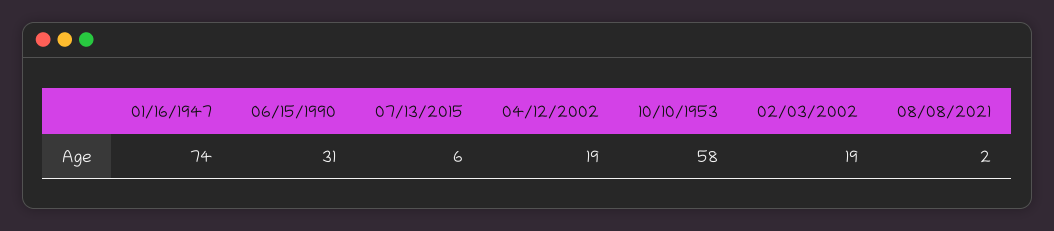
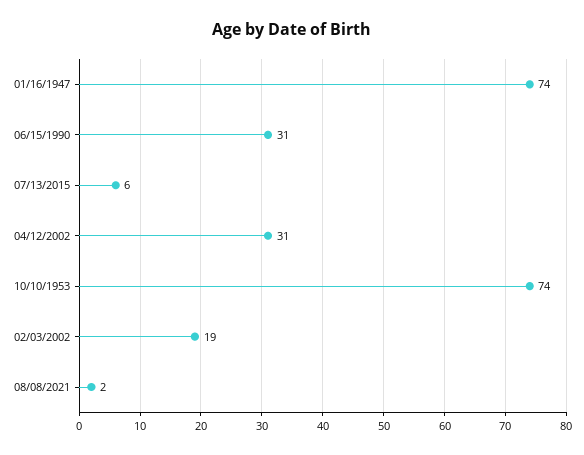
04/12/2002: 19 -> 31
10/10/1953: 58 -> 74

